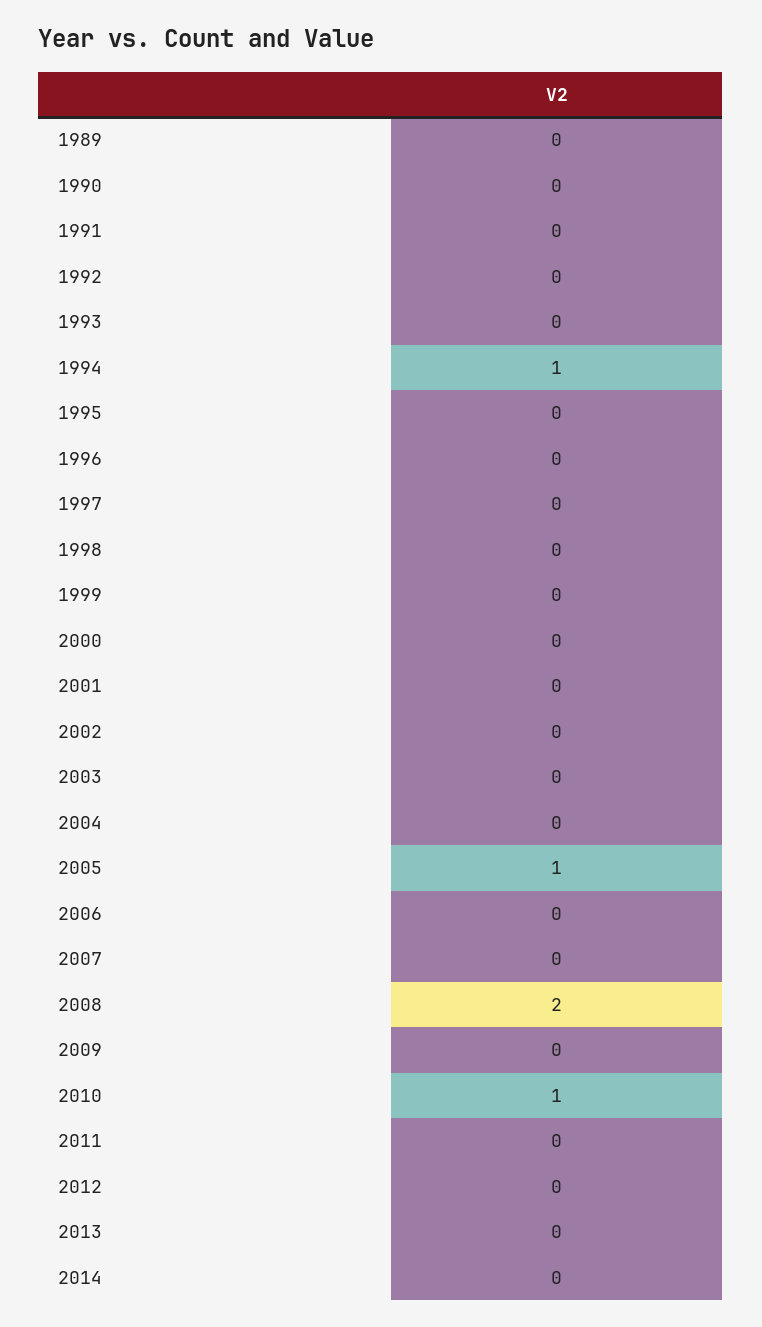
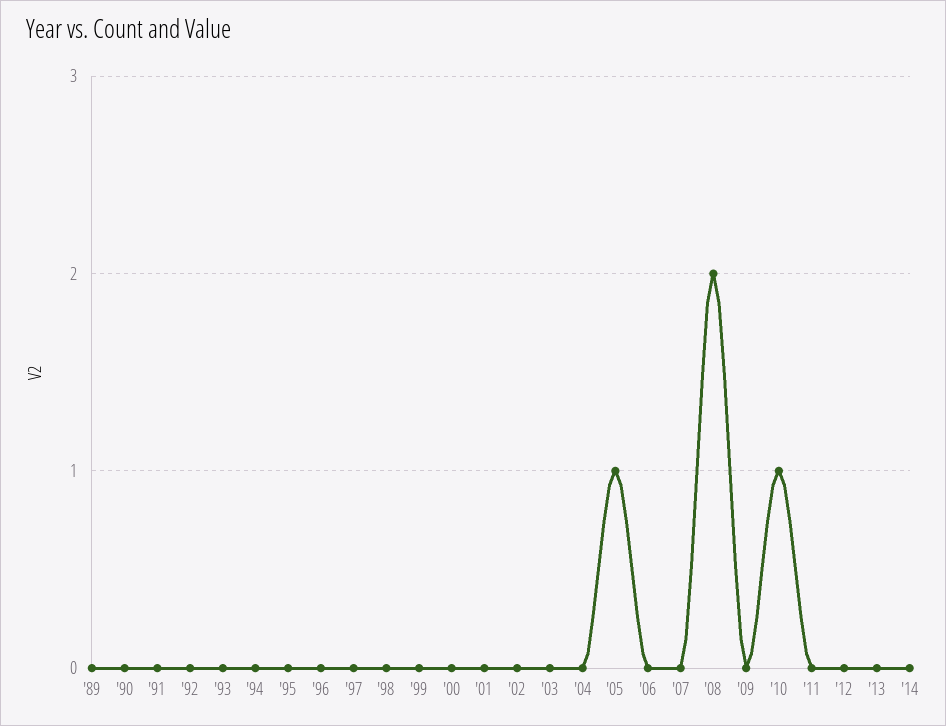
1994: 1 -> 0

